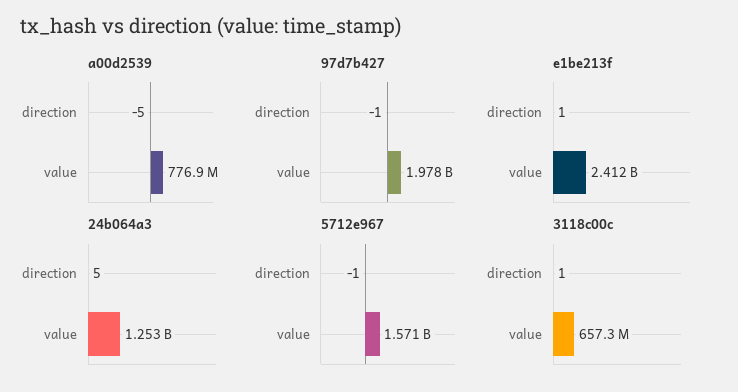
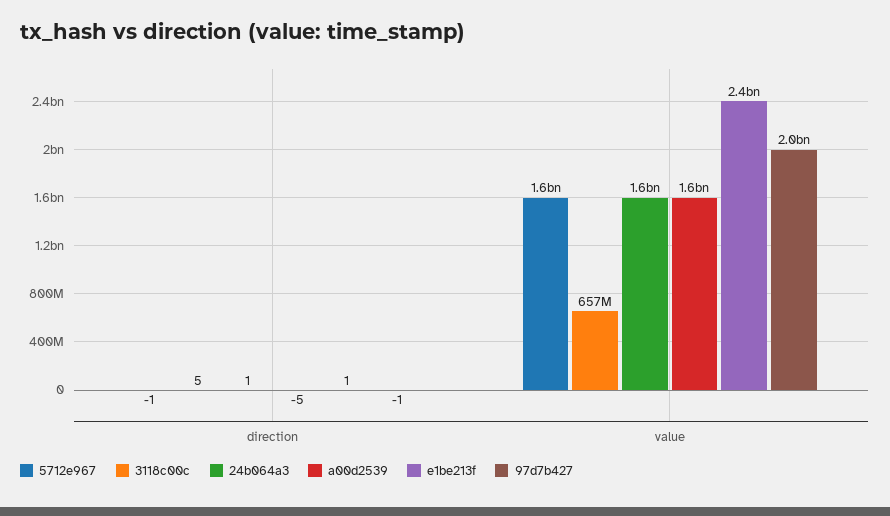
a00d2539, value: 776900000 -> 1600000000
24b064a3, direction: 5 -> 1
24b064a3, value: 1253000000 -> 1600000000
3118c00c, direction: 1 -> 5

